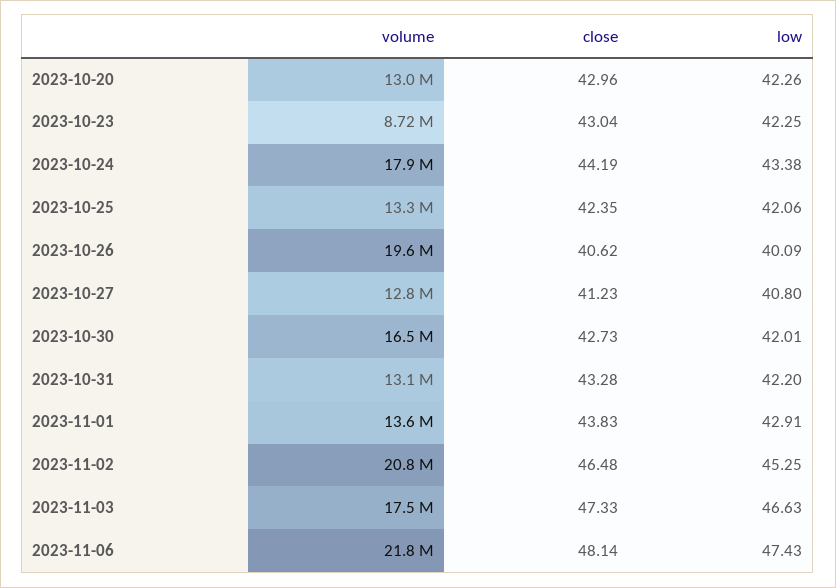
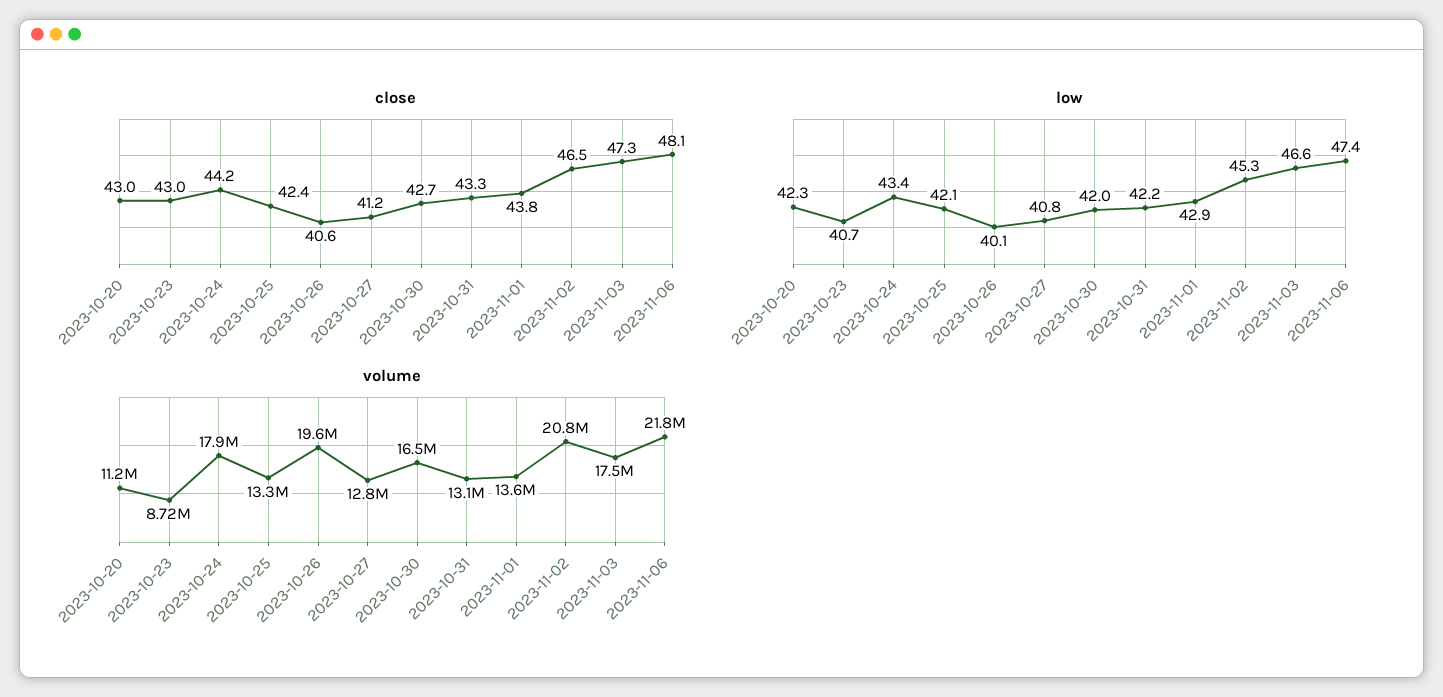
volume, 2023-10-20: 13000000 -> 11200000
low, 2023-10-23: 42.25 -> 40.7

